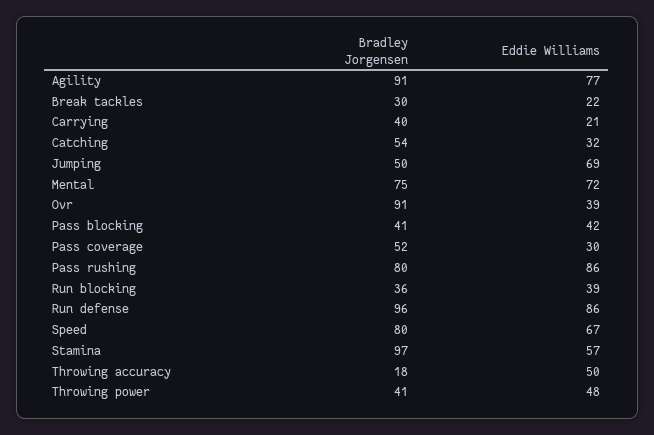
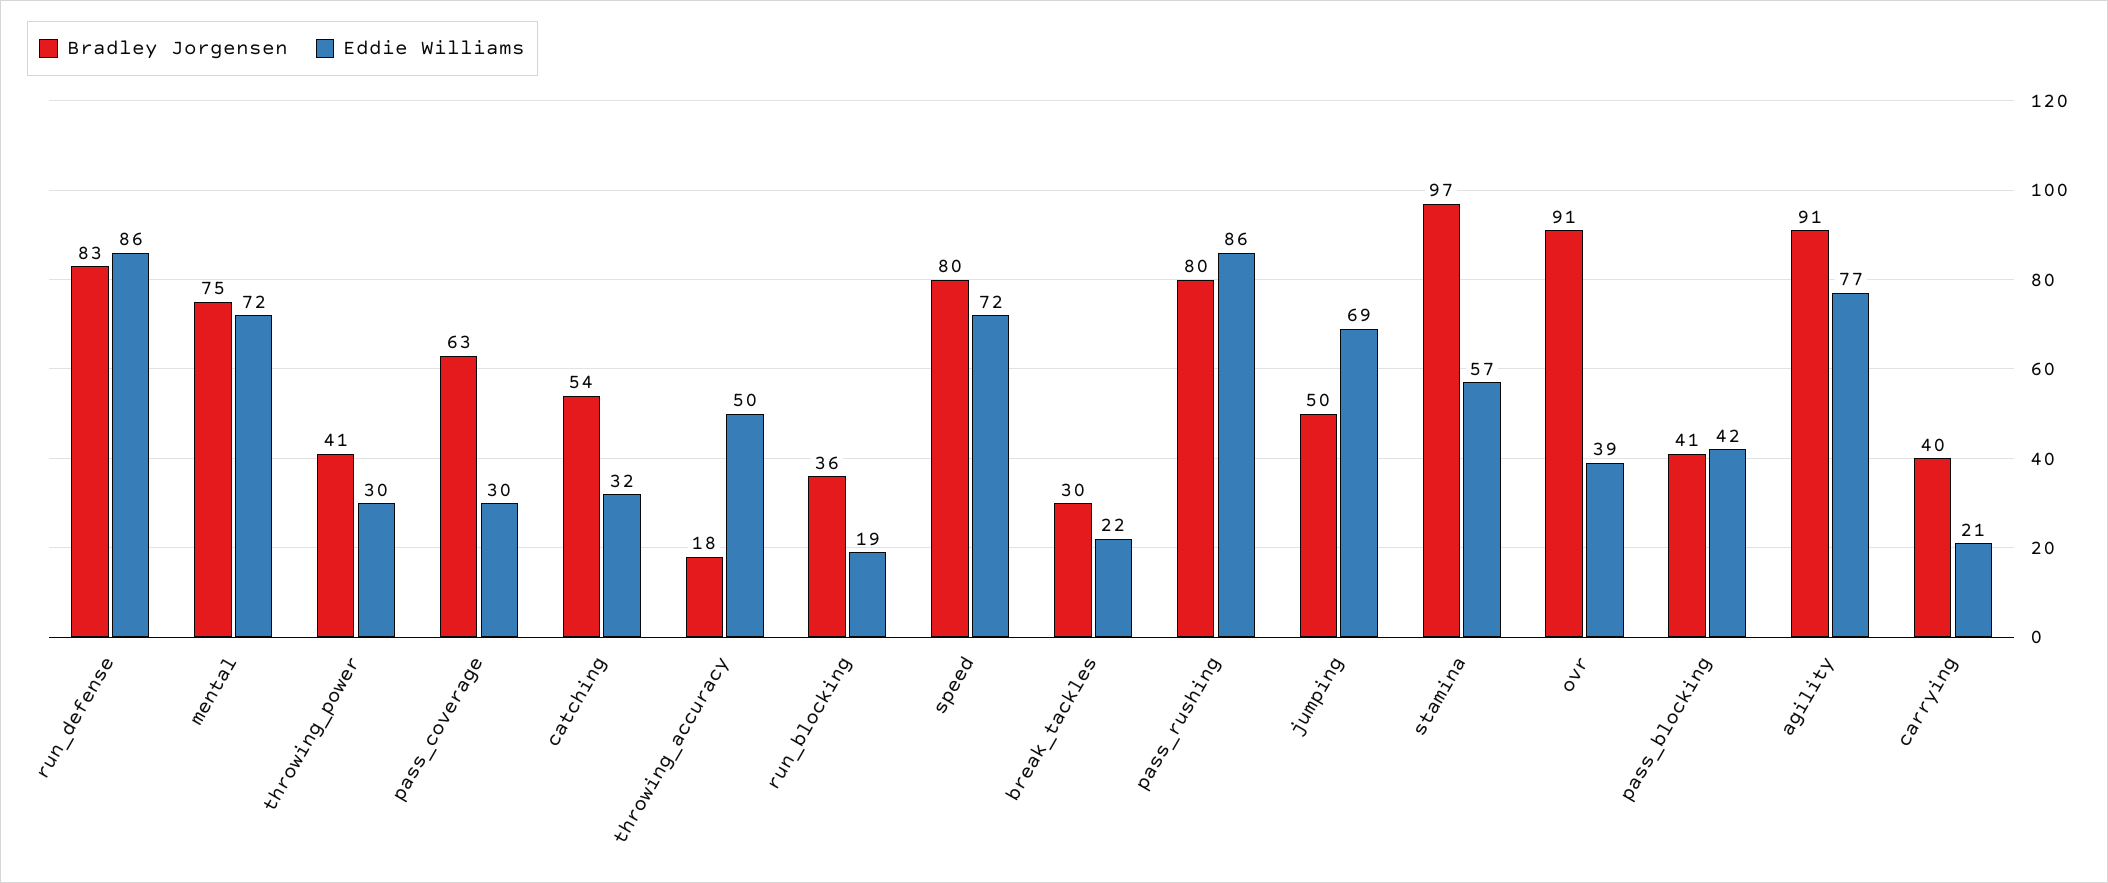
Bradley Jorgensen, Pass coverage: 52 -> 63
Eddie Williams, Run blocking: 39 -> 19
Bradley Jorgensen, Run defense: 96 -> 83
Eddie Williams, Speed: 67 -> 72
Eddie Williams, Throwing power: 48 -> 30

